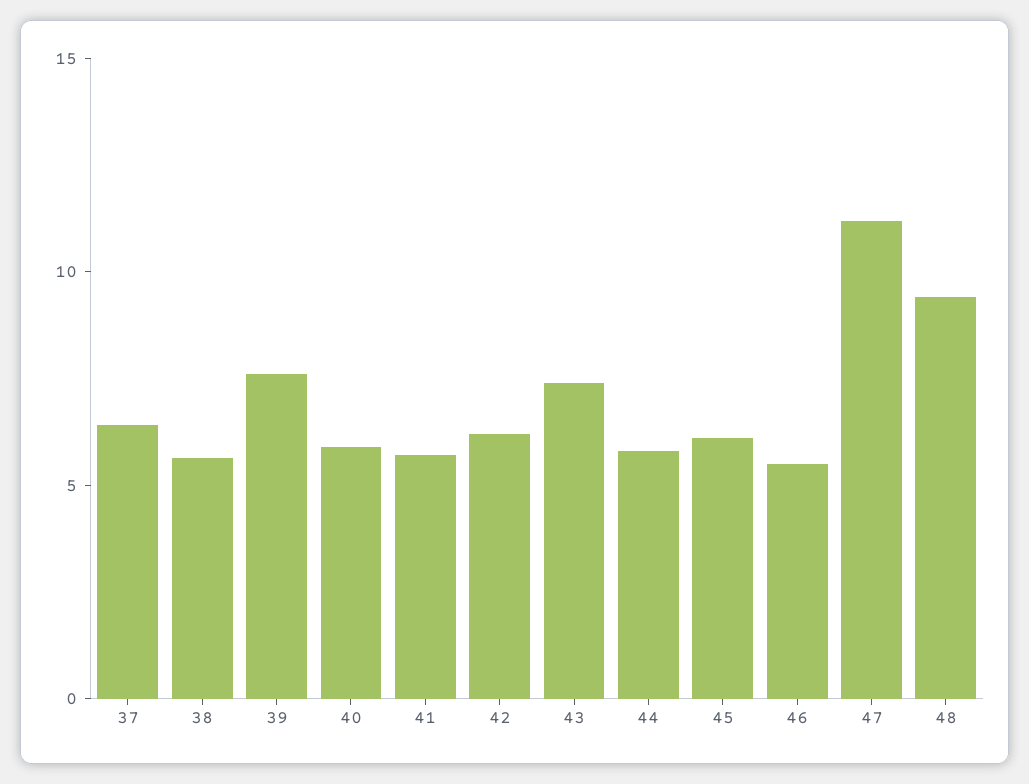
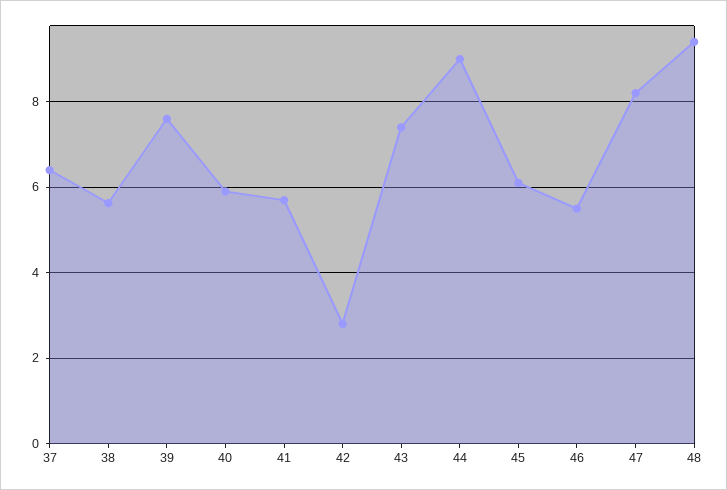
42: 6 -> 2.8
44: 6 -> 9
47: 11 -> 8.2

